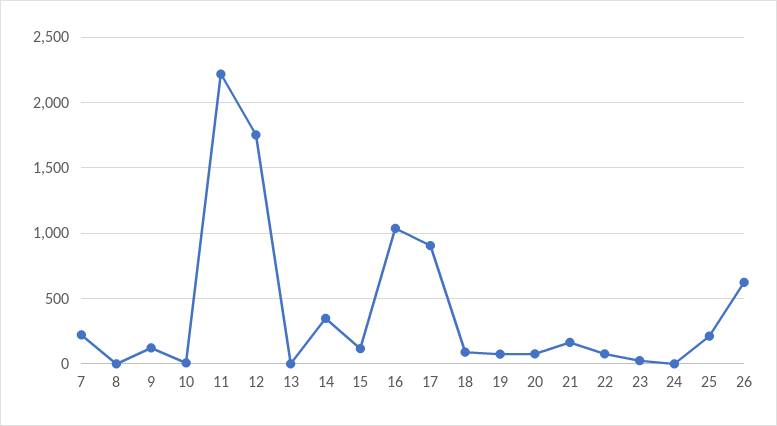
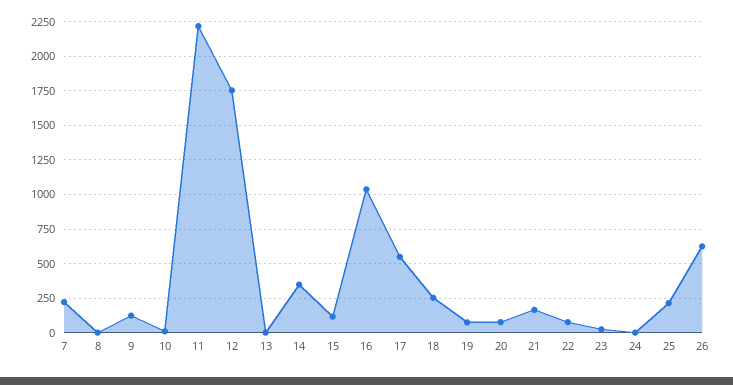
17: 900 -> 550
18: 100 -> 250

